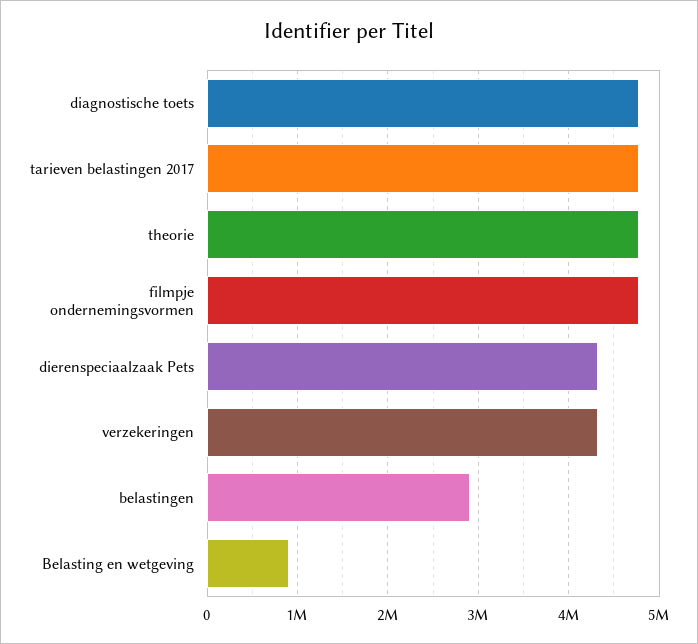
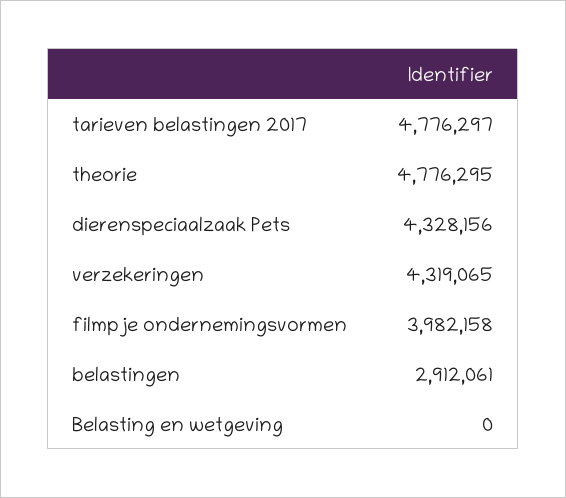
diagnostische toets: 4800000 -> none
filmpje ondernemingsvormen: 4800000 -> 3982158
Belasting en wetgeving: 900000 -> 0

